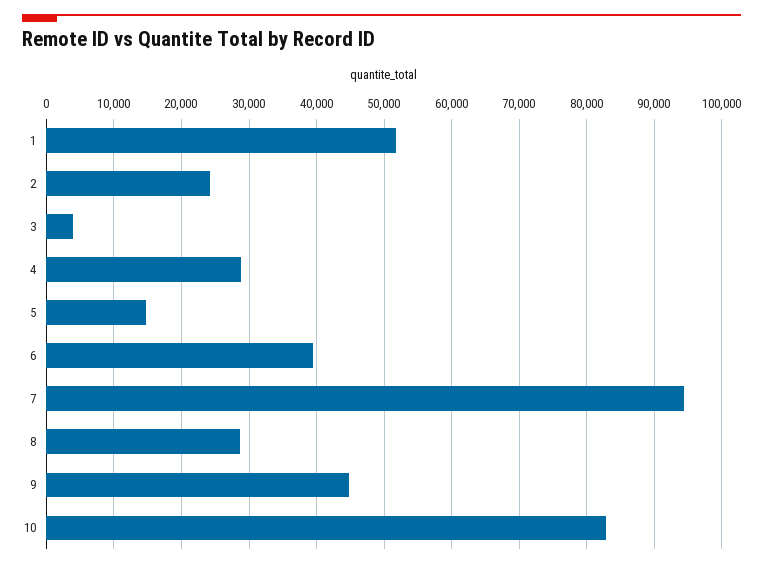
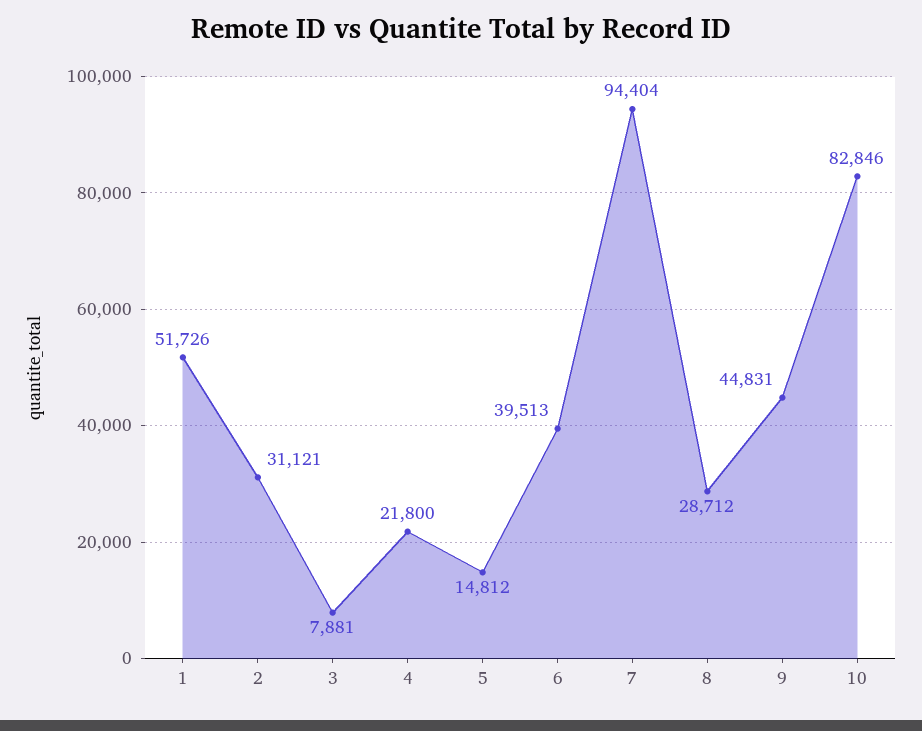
2: 24000 -> 31121
3: 4000 -> 7881
4: 29000 -> 21800

